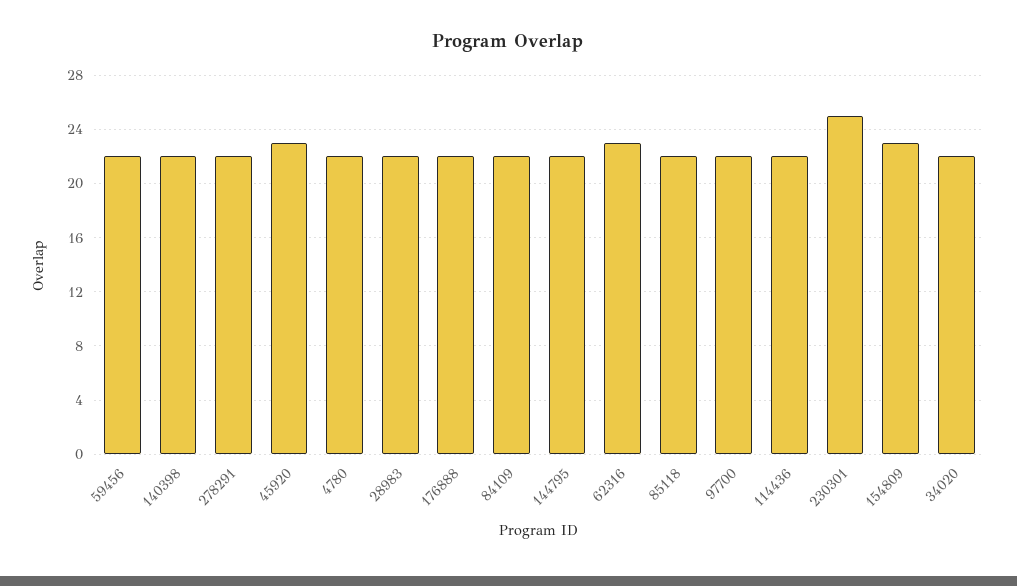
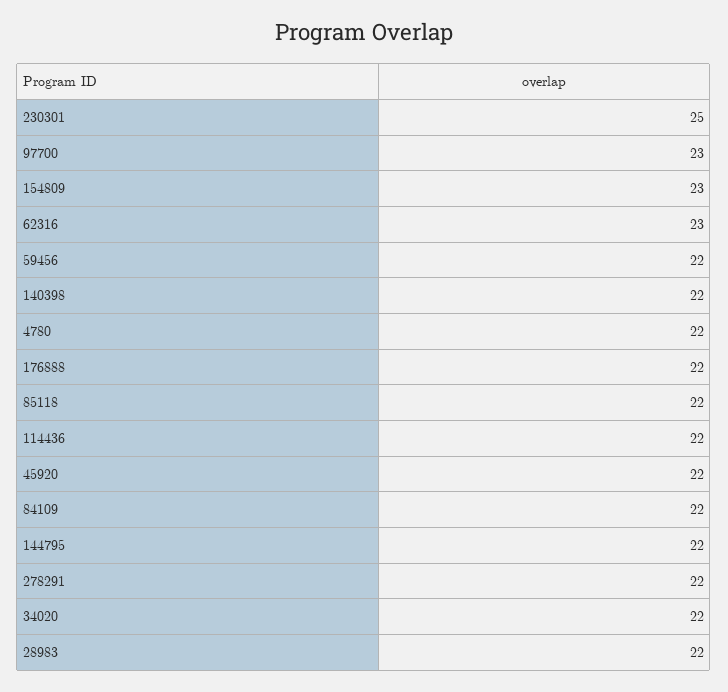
45920: 23 -> 22
97700: 22 -> 23

